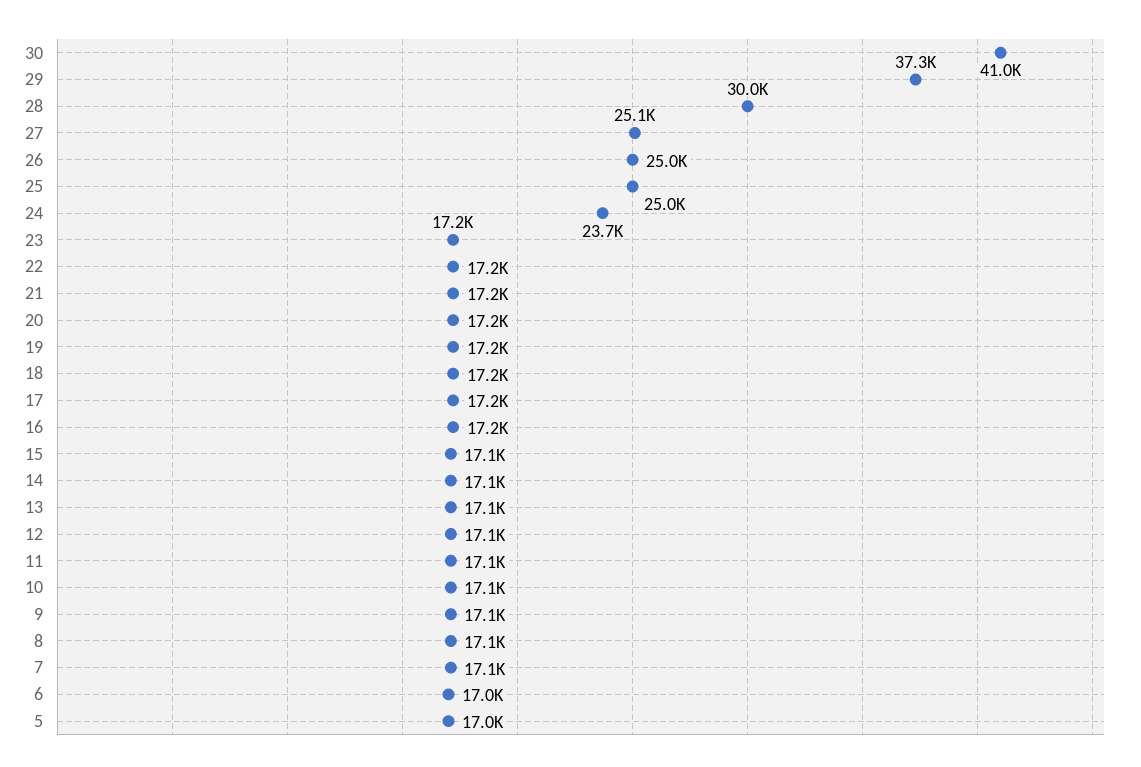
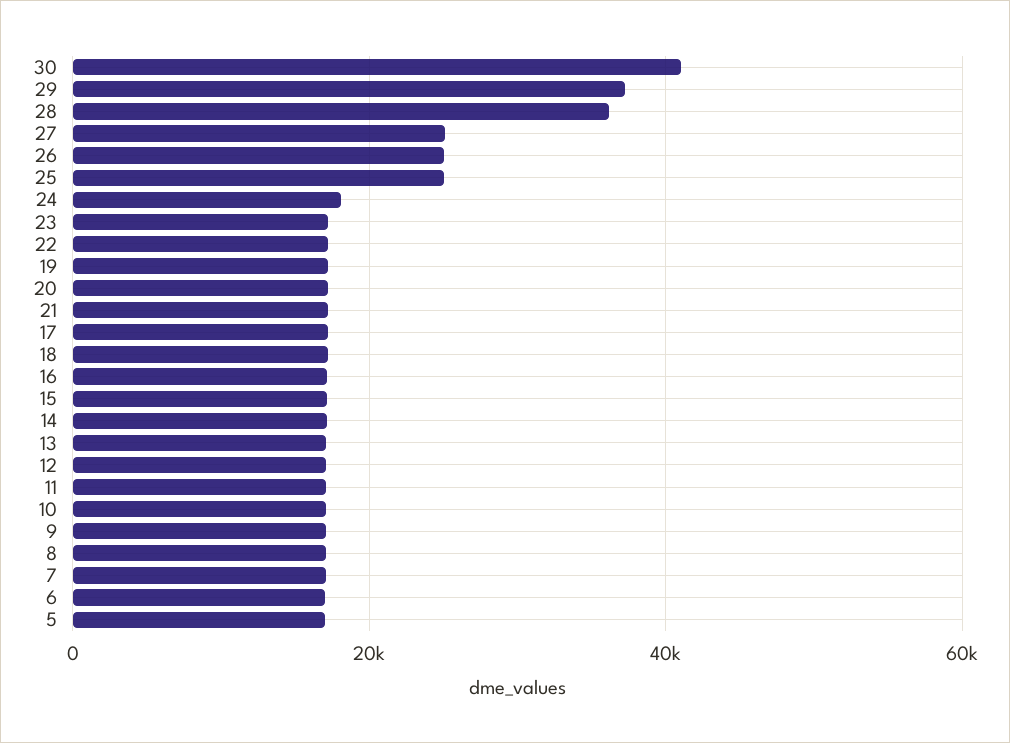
28: 30000 -> 36000
24: 23700 -> 18000

